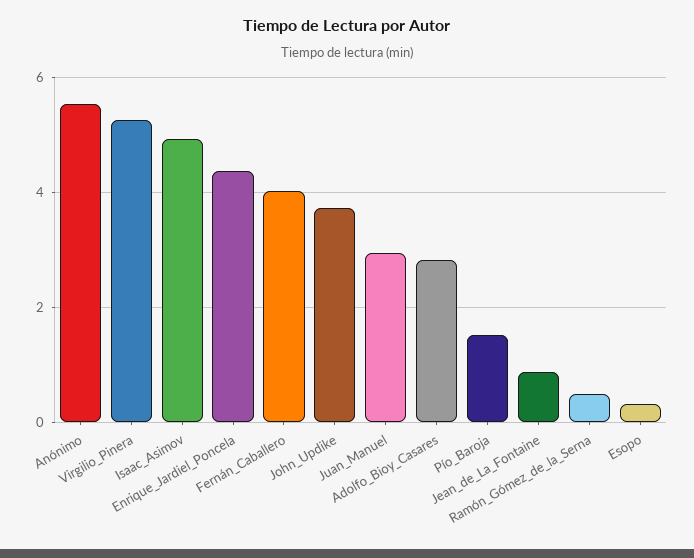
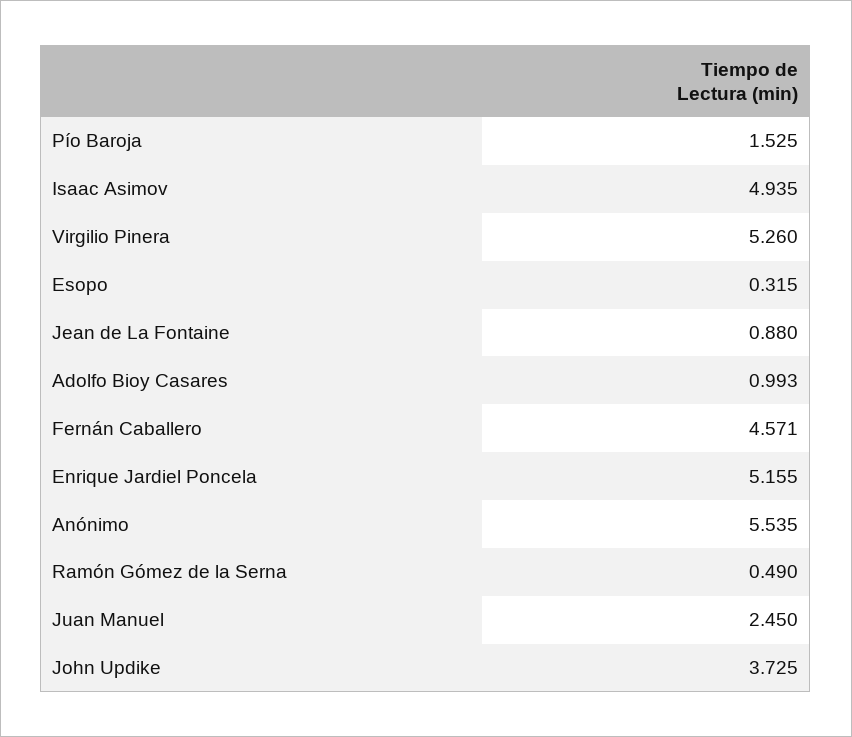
Enrique_Jardiel_Poncela: 4.4 -> 5.155
Fernán_Caballero: 4 -> 4.571
Juan_Manuel: 3 -> 2.45
Adolfo_Bioy_Casares: 2.8 -> 0.993

